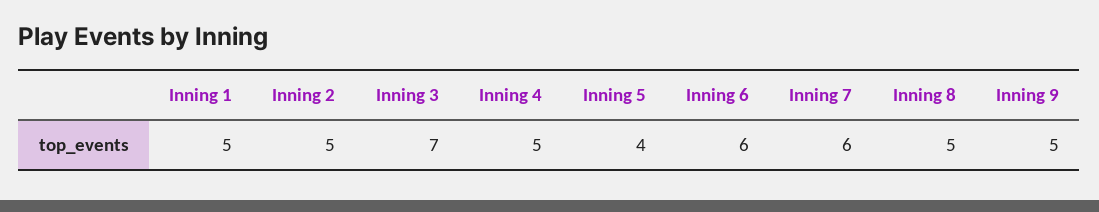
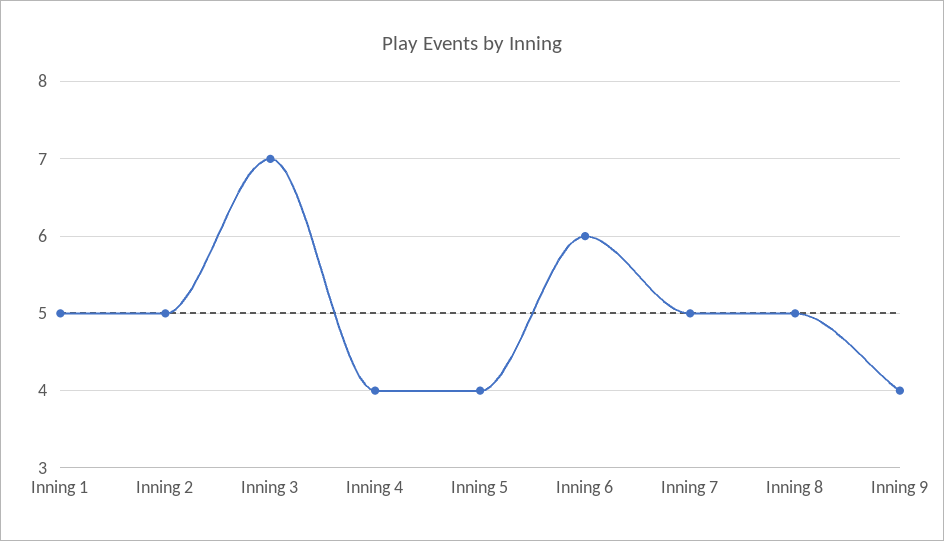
Inning 4: 5 -> 4
Inning 7: 6 -> 5
Inning 9: 5 -> 4

